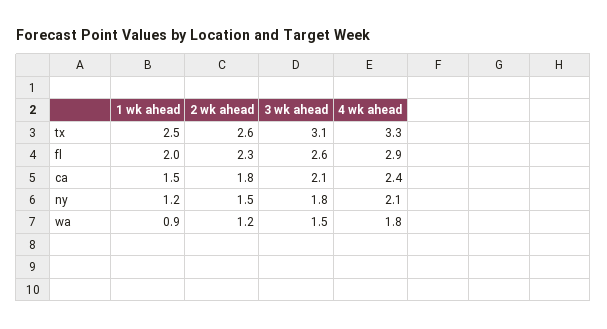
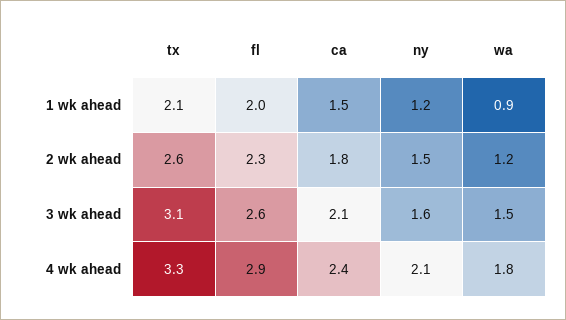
1 wk ahead, tx: 2.5 -> 2.1
3 wk ahead, ny: 1.8 -> 1.6

